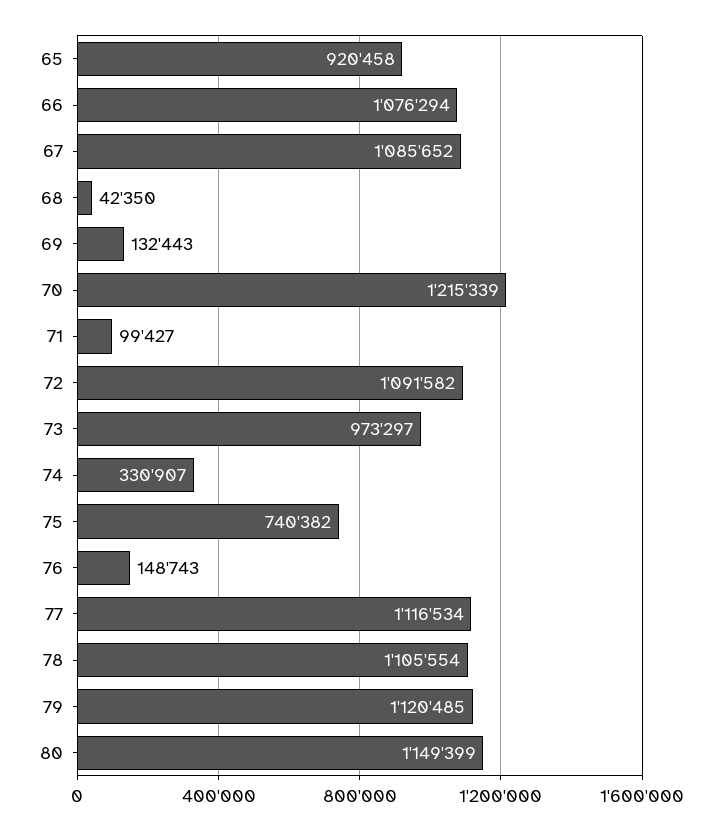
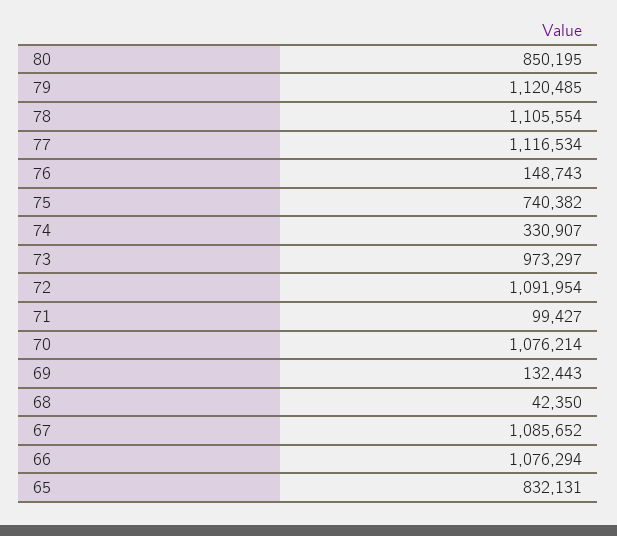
65: 920458 -> 832131
70: 1215339 -> 1076214
72: 1091582 -> 1091954
80: 1149399 -> 850195

